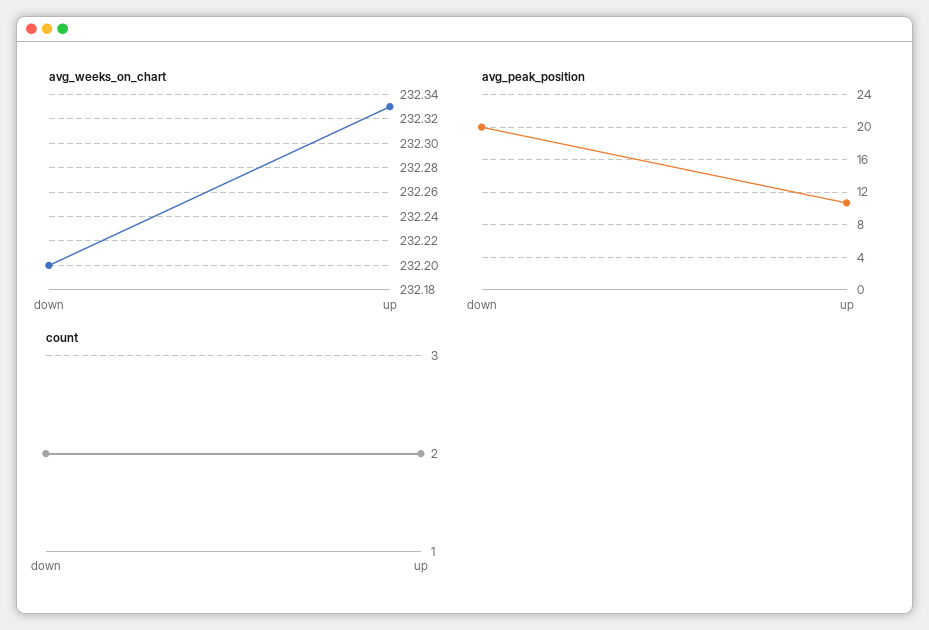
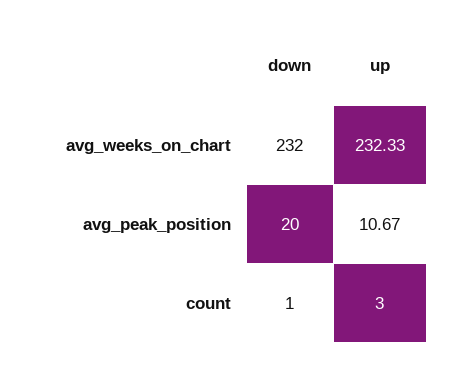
avg_weeks_on_chart, down: 232.2 -> 232
count, down: 2 -> 1
count, up: 2 -> 3

